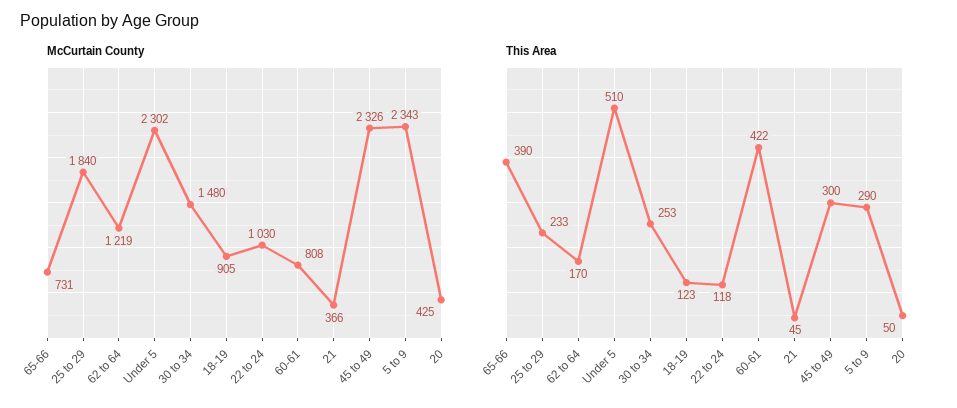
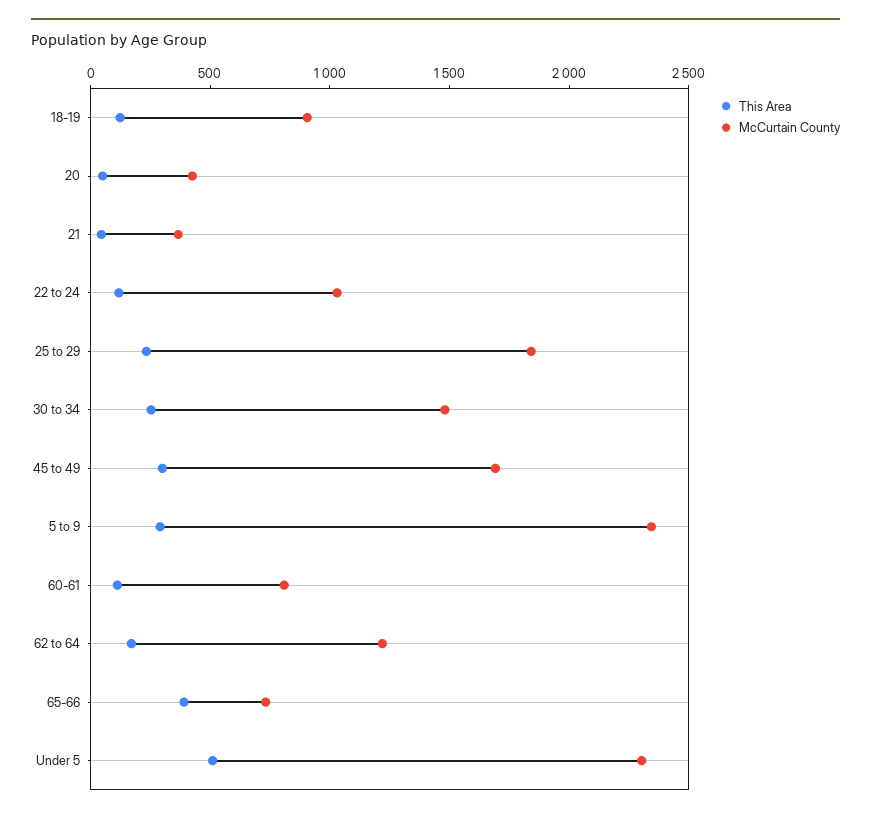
McCurtain County, 45 to 49: 2326 -> 1700
This Area, 60-61: 422 -> 100

